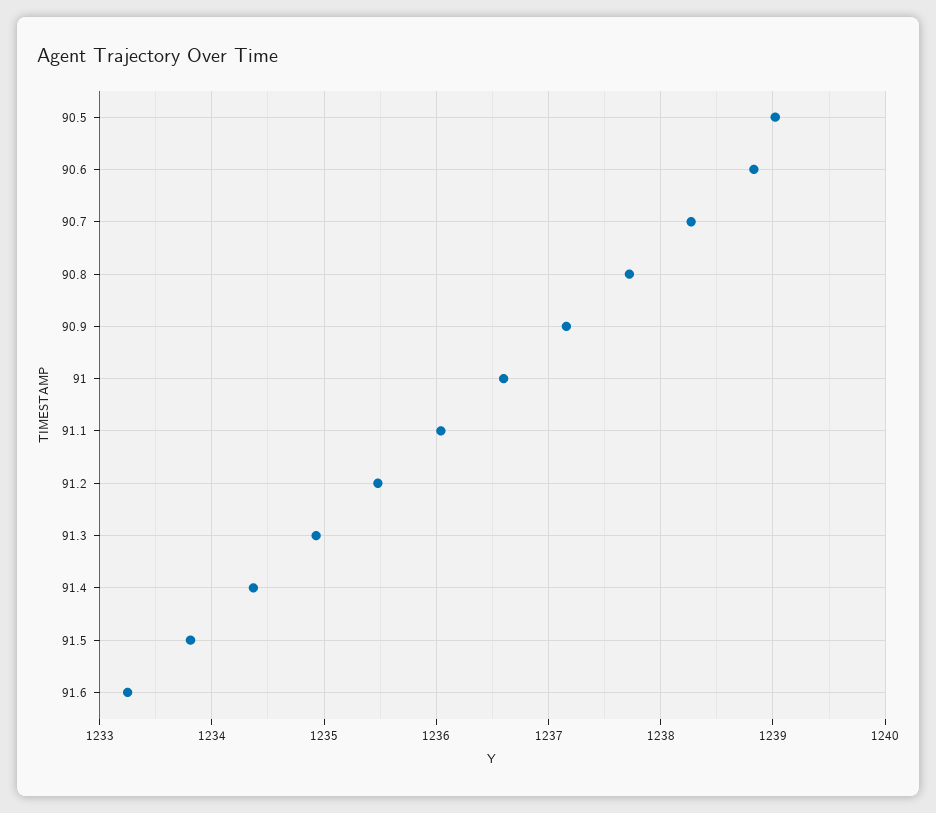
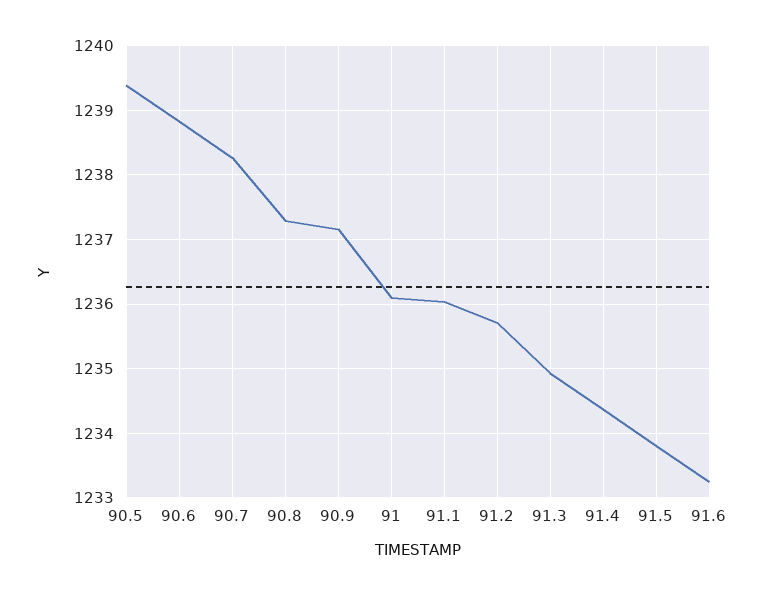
90.5: 1239 -> 1239.4
90.8: 1237.7 -> 1237.3
91: 1236.6 -> 1236.1
91.2: 1235.5 -> 1235.7

